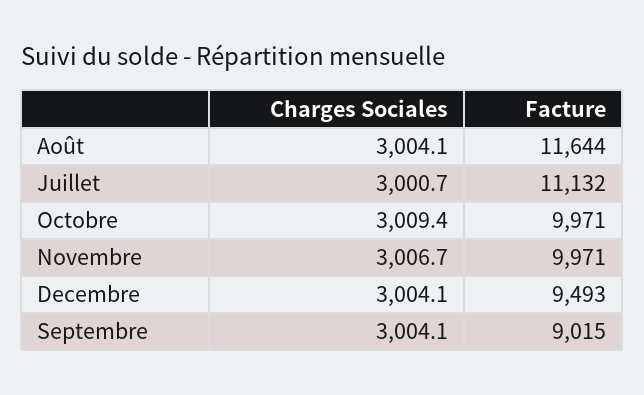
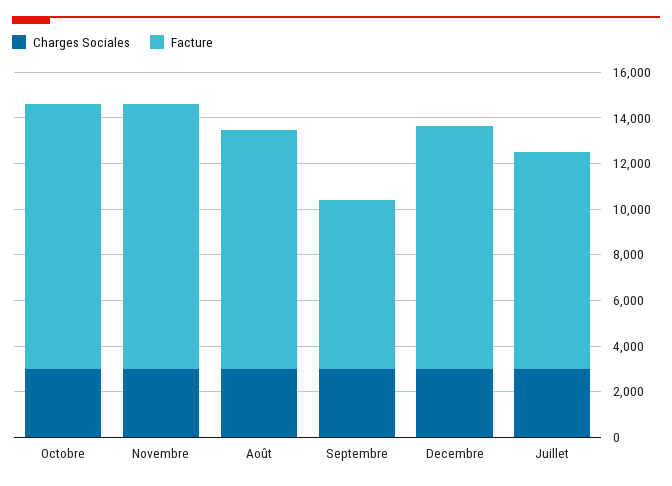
Facture, Août: 11644 -> 10500
Facture, Juillet: 11132 -> 9500
Facture, Octobre: 9971 -> 11500
Facture, Novembre: 9971 -> 11500
Facture, Decembre: 9493 -> 10500
Facture, Septembre: 9015 -> 7500

